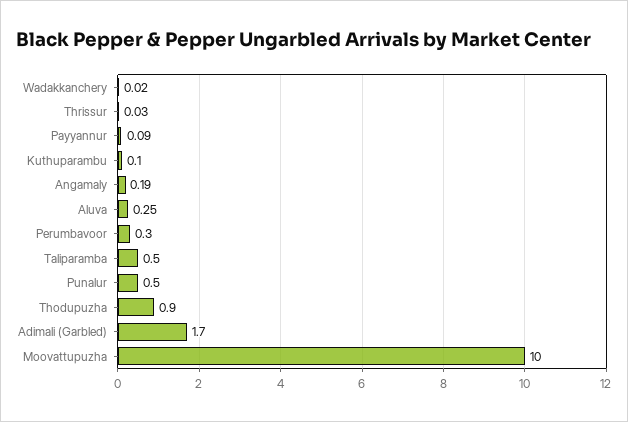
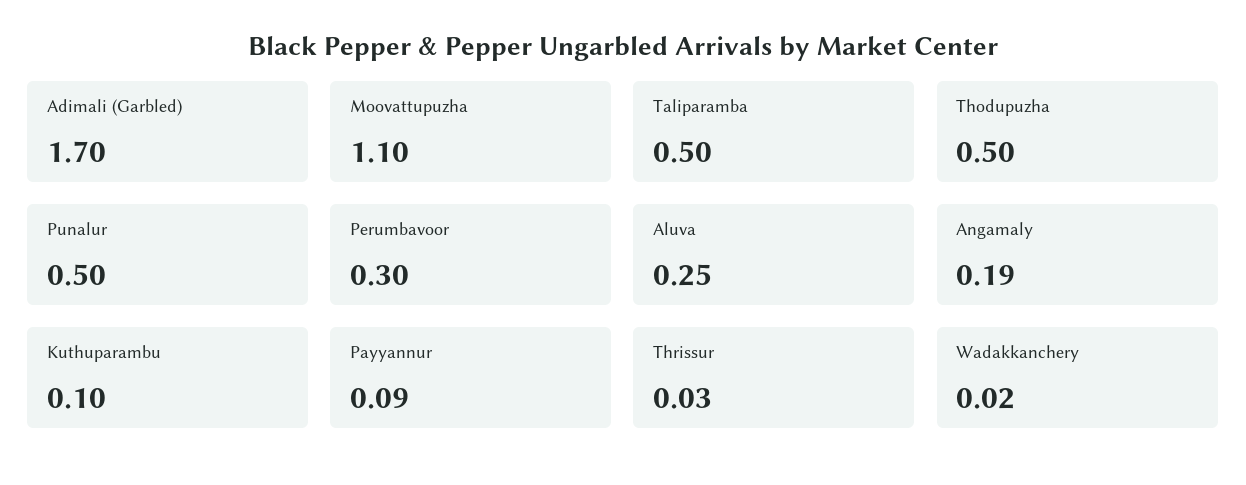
Thodupuzha: 0.9 -> 0.5
Moovattupuzha: 10 -> 1.1

